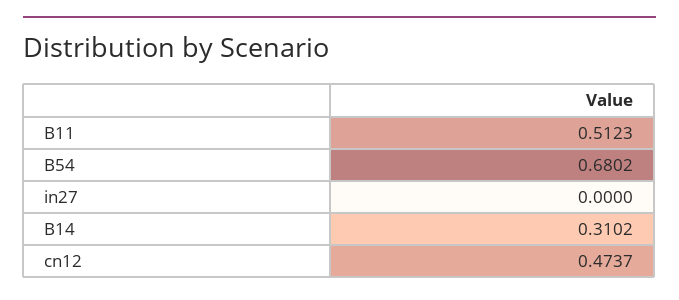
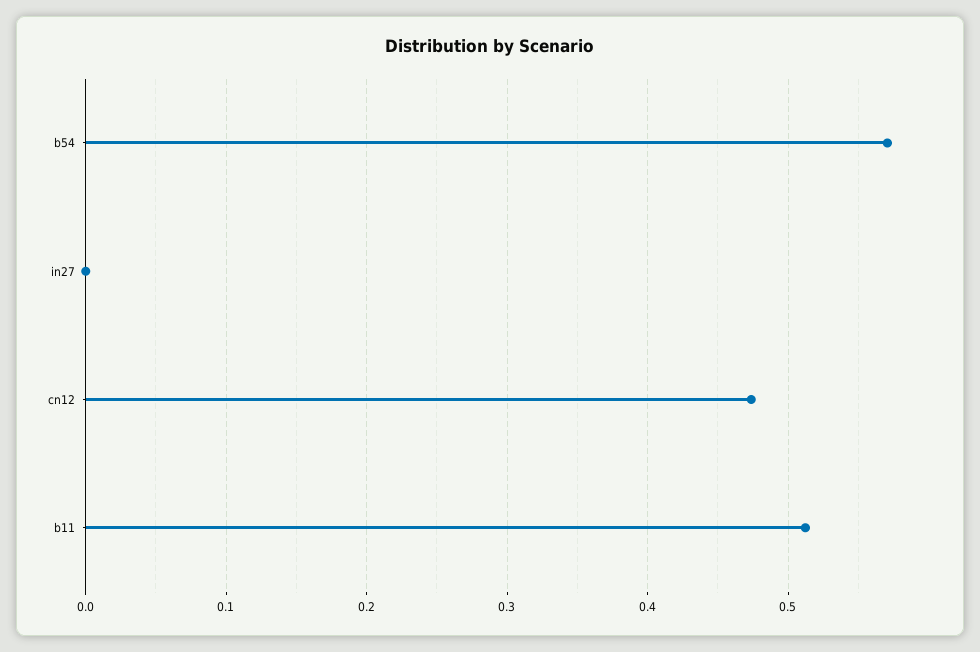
B54: 0.6802 -> 0.57
B14: 0.3102 -> none

